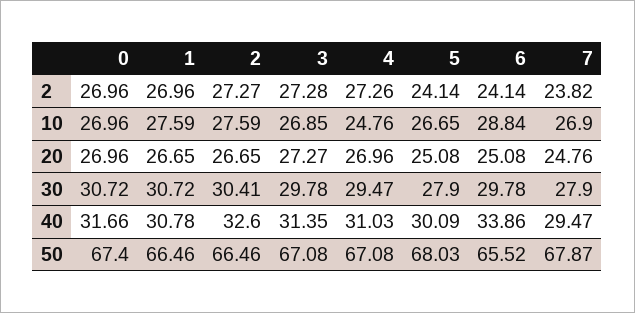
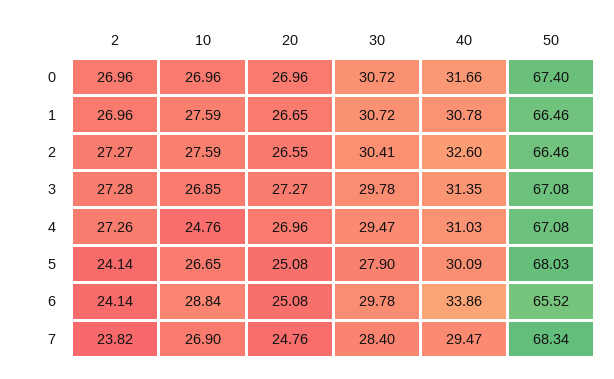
2, 20: 26.65 -> 26.55
7, 30: 27.9 -> 28.4
7, 50: 67.87 -> 68.34

